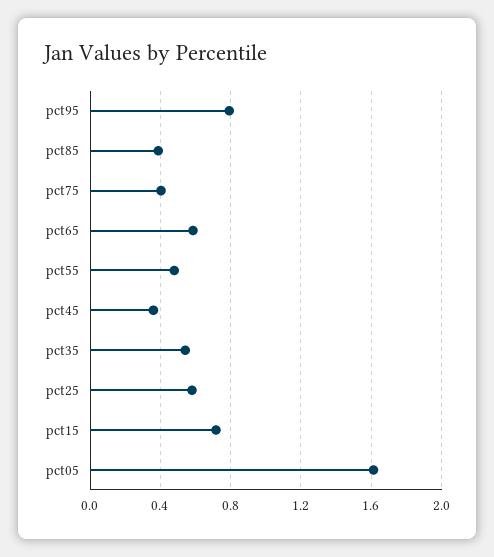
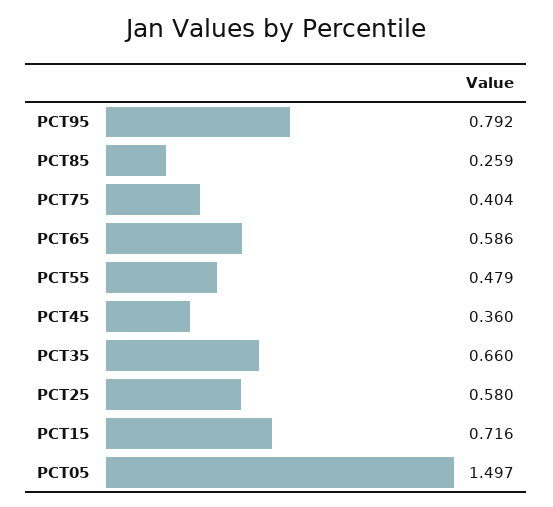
pct85: 0.4 -> 0.259
pct35: 0.55 -> 0.66
pct05: 1.6 -> 1.497

